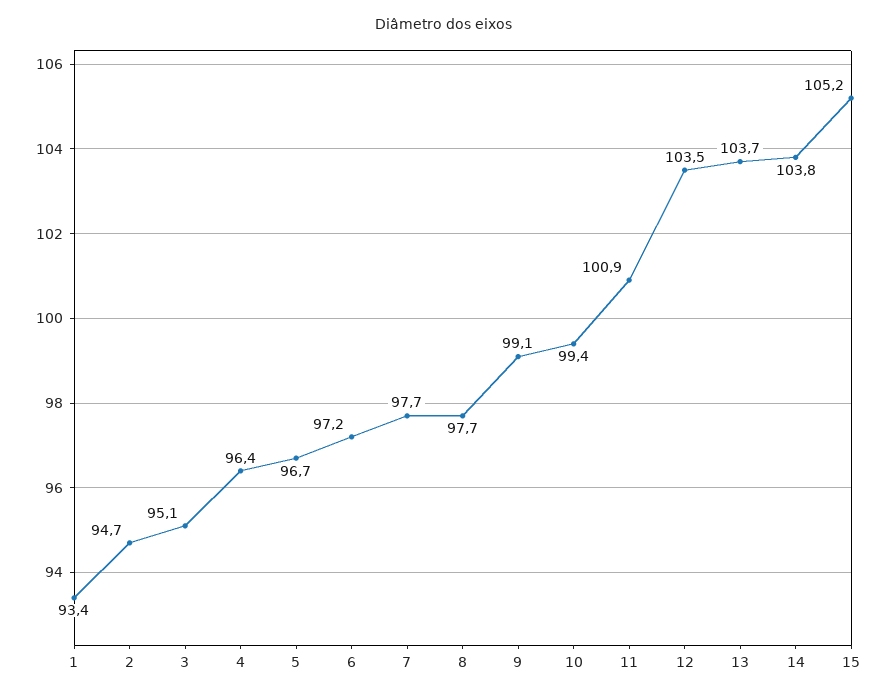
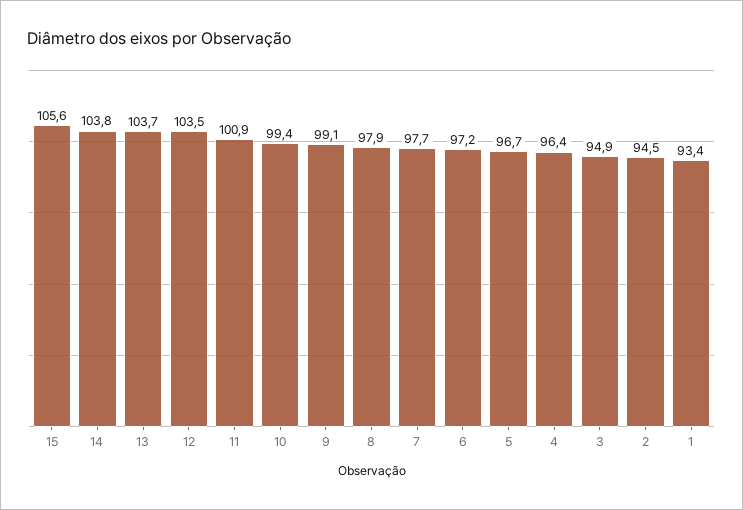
2: 94.7 -> 94.5
3: 95.1 -> 94.9
8: 97.7 -> 97.9
15: 105.2 -> 105.6

